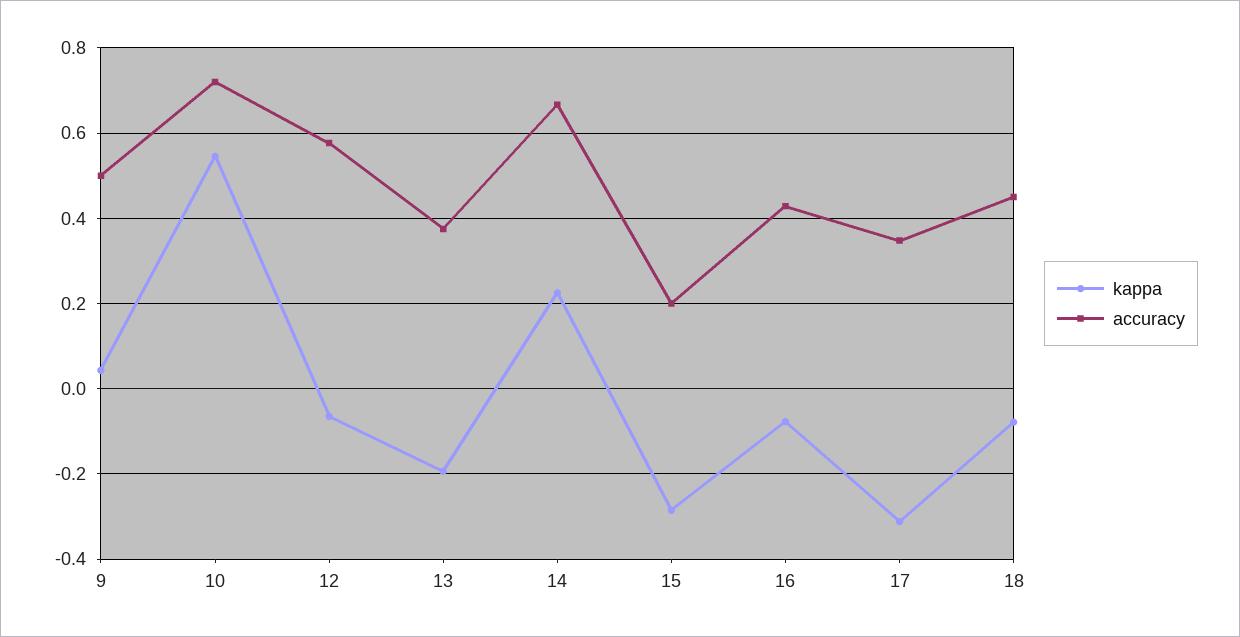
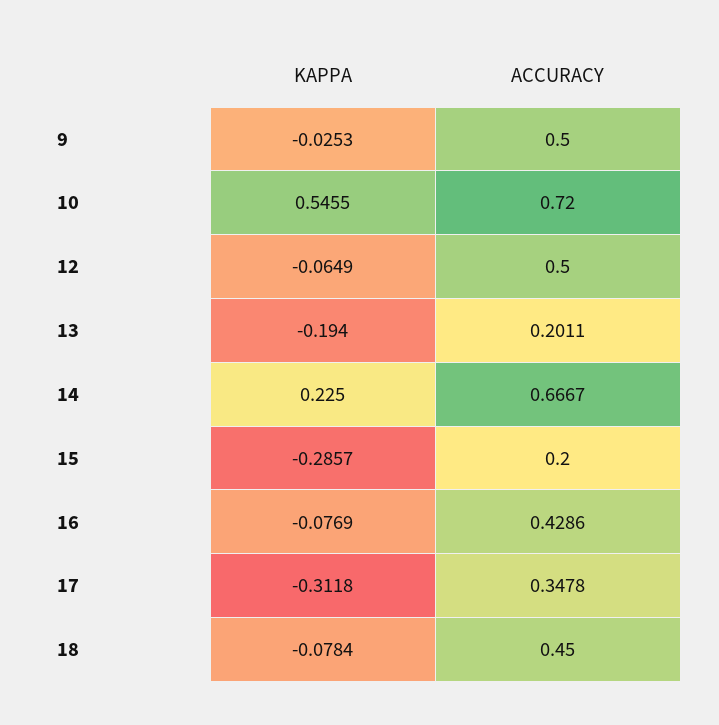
kappa, 9: 0.04 -> -0.0253
accuracy, 12: 0.58 -> 0.5
accuracy, 13: 0.38 -> 0.2011

